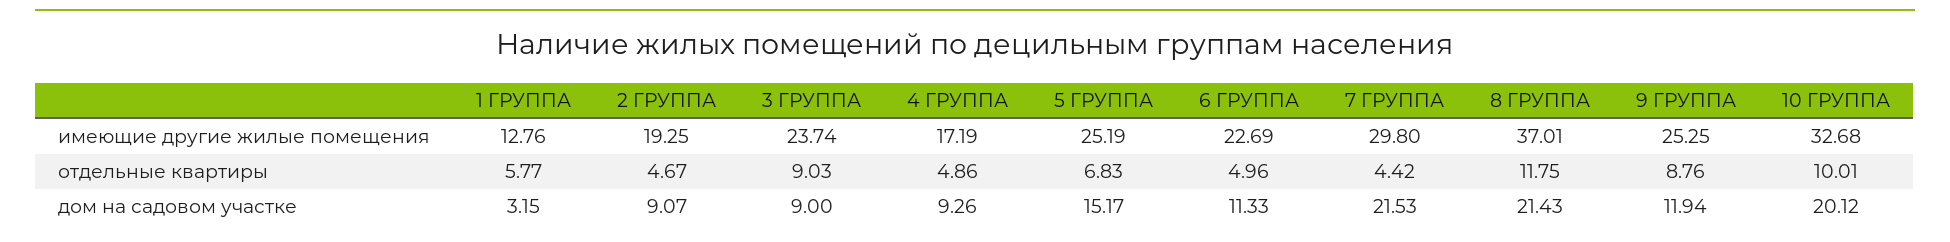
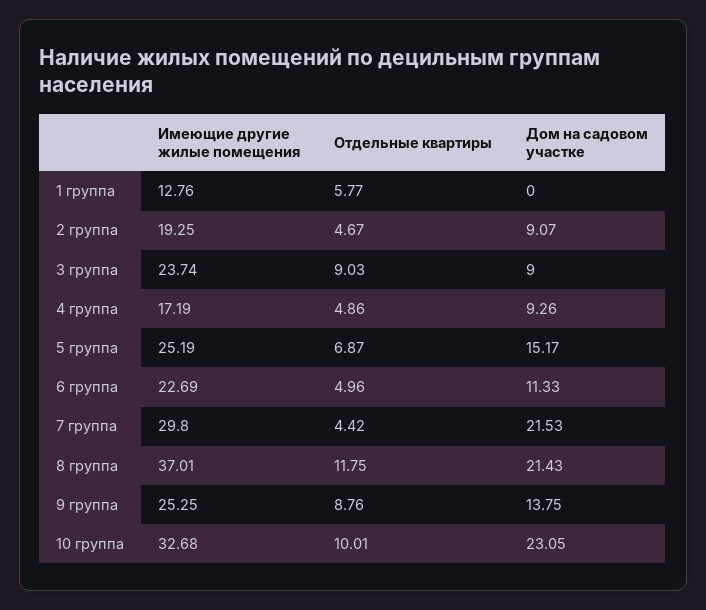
5 ГРУППА, отдельные квартиры: 6.83 -> 6.87
1 ГРУППА, дом на садовом участке: 3.15 -> 0
9 ГРУППА, дом на садовом участке: 11.94 -> 13.75
10 ГРУППА, дом на садовом участке: 20.12 -> 23.05

